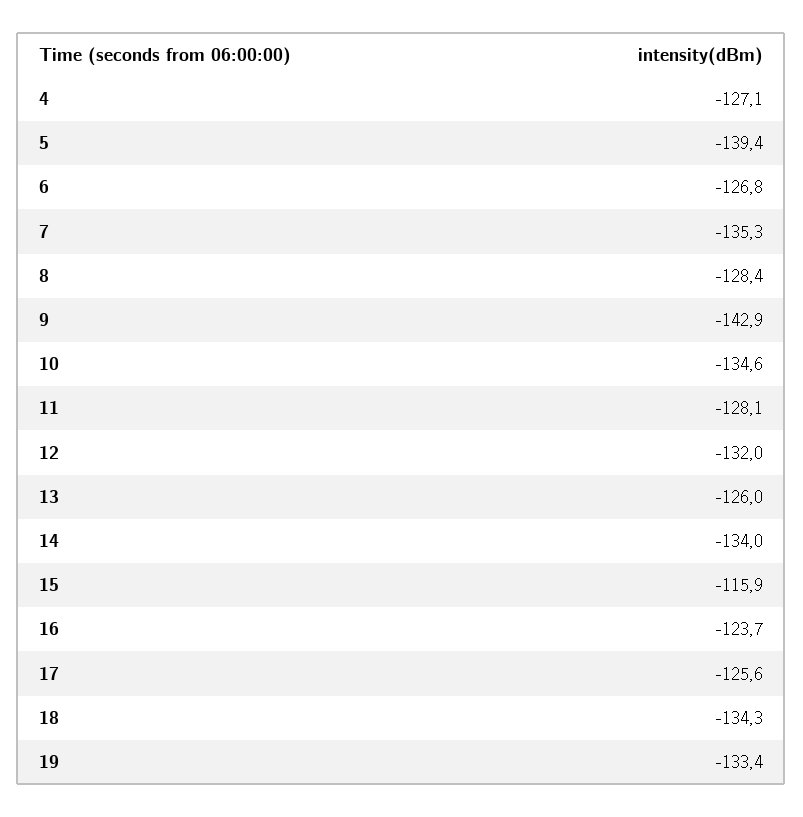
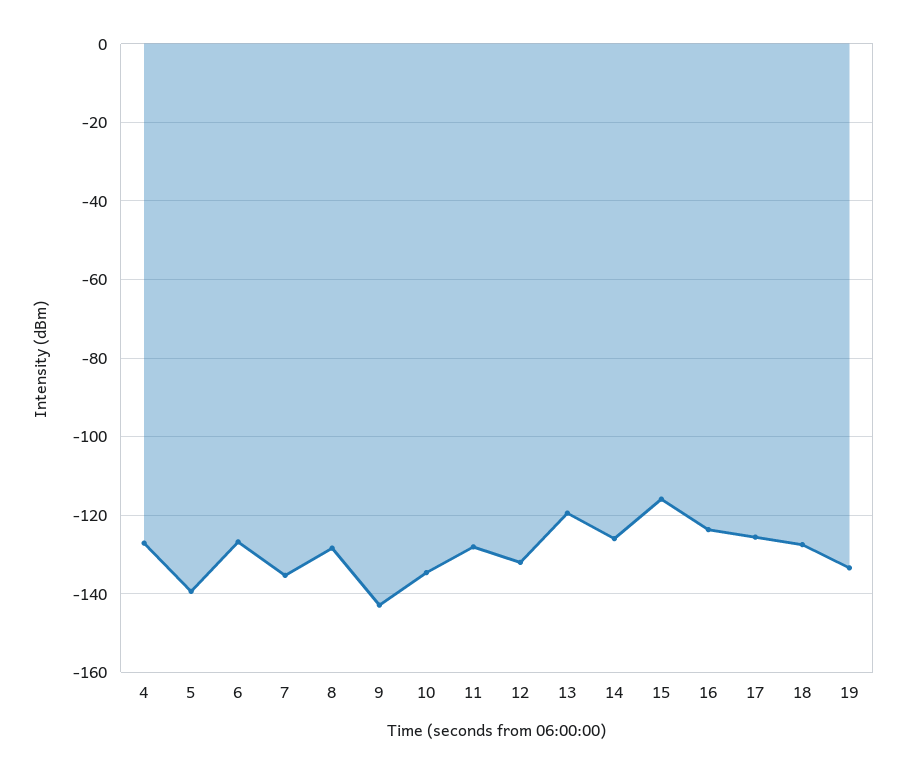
13: -126 -> -120
14: -134 -> -126
18: -134.3 -> -128

